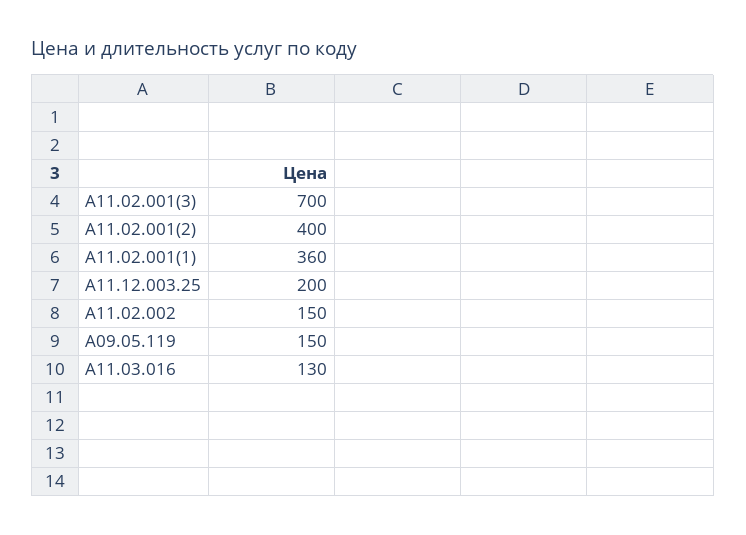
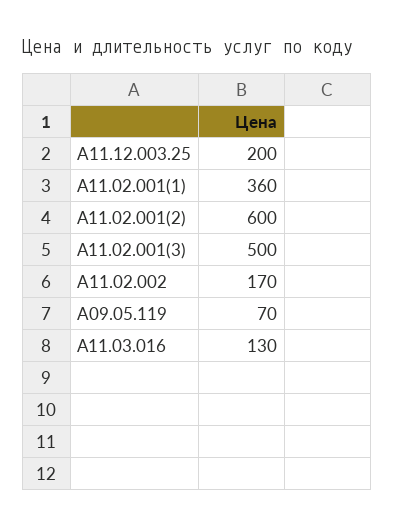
А11.02.001(3): 700 -> 500
А11.02.001(2): 400 -> 600
A11.02.002: 150 -> 170
A09.05.119: 150 -> 70

